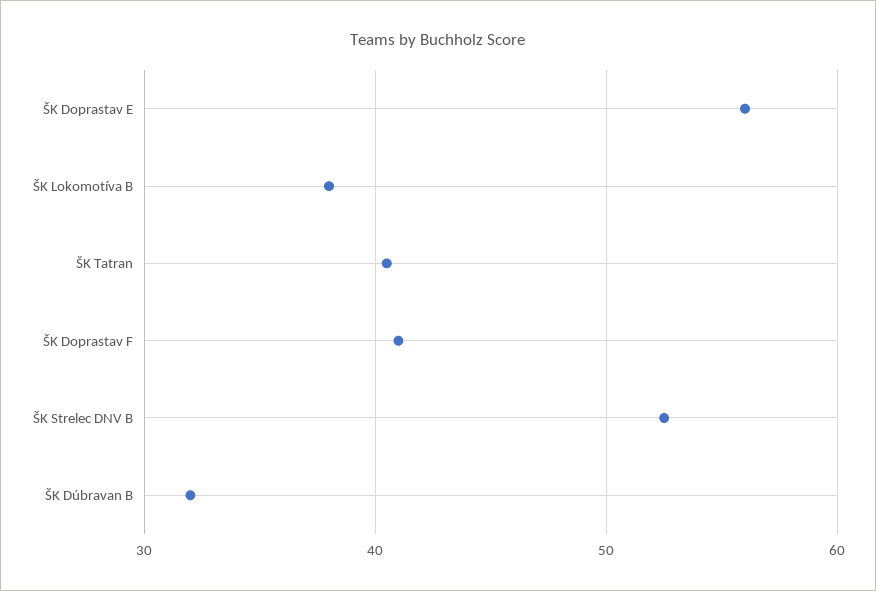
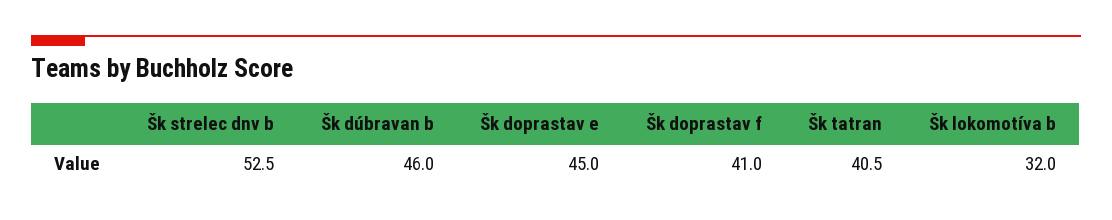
ŠK Doprastav E: 56 -> 45
ŠK Lokomotíva B: 38 -> 32
ŠK Dúbravan B: 32 -> 46

